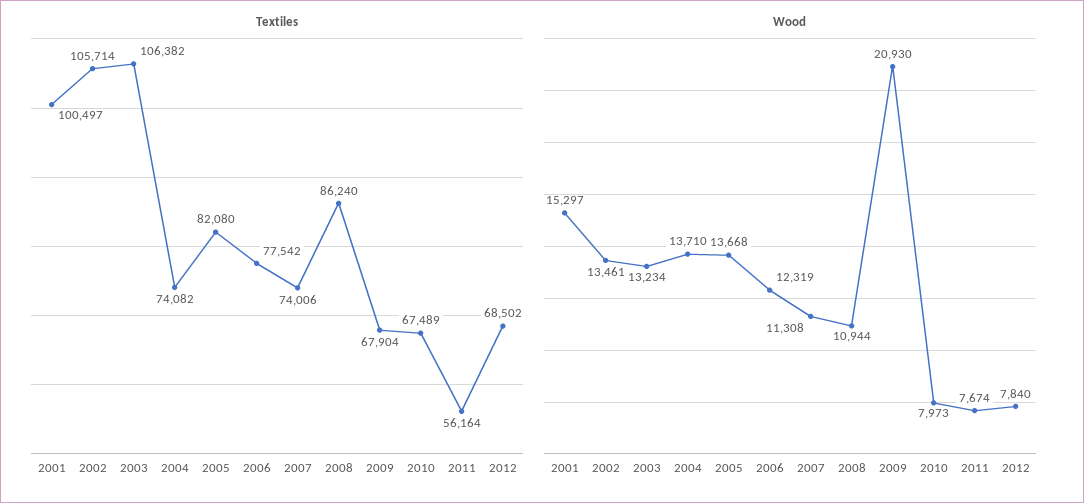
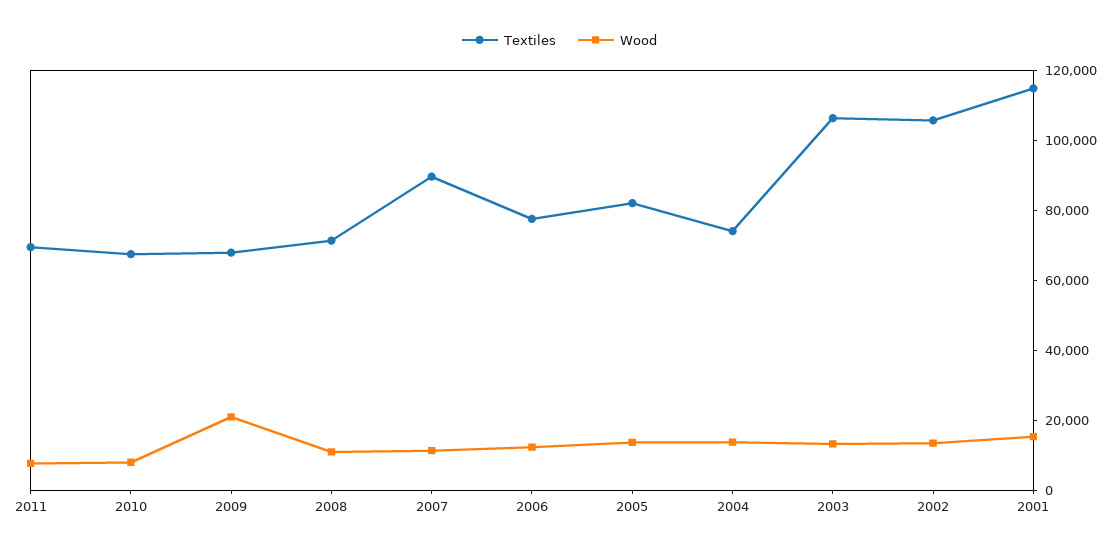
Textiles, 2001: 100497 -> 115000
Textiles, 2007: 74006 -> 90000
Textiles, 2008: 86240 -> 70000
Textiles, 2011: 56164 -> 70000
Textiles, 2012: 68502 -> none
Wood, 2012: 7840 -> none

